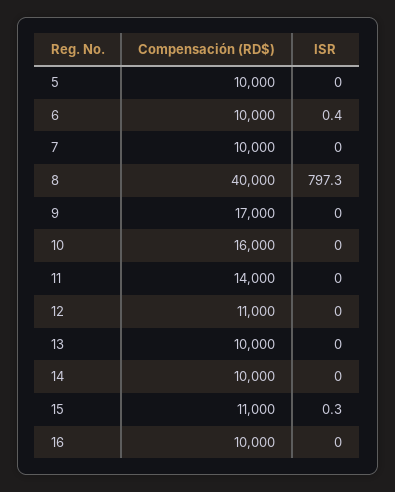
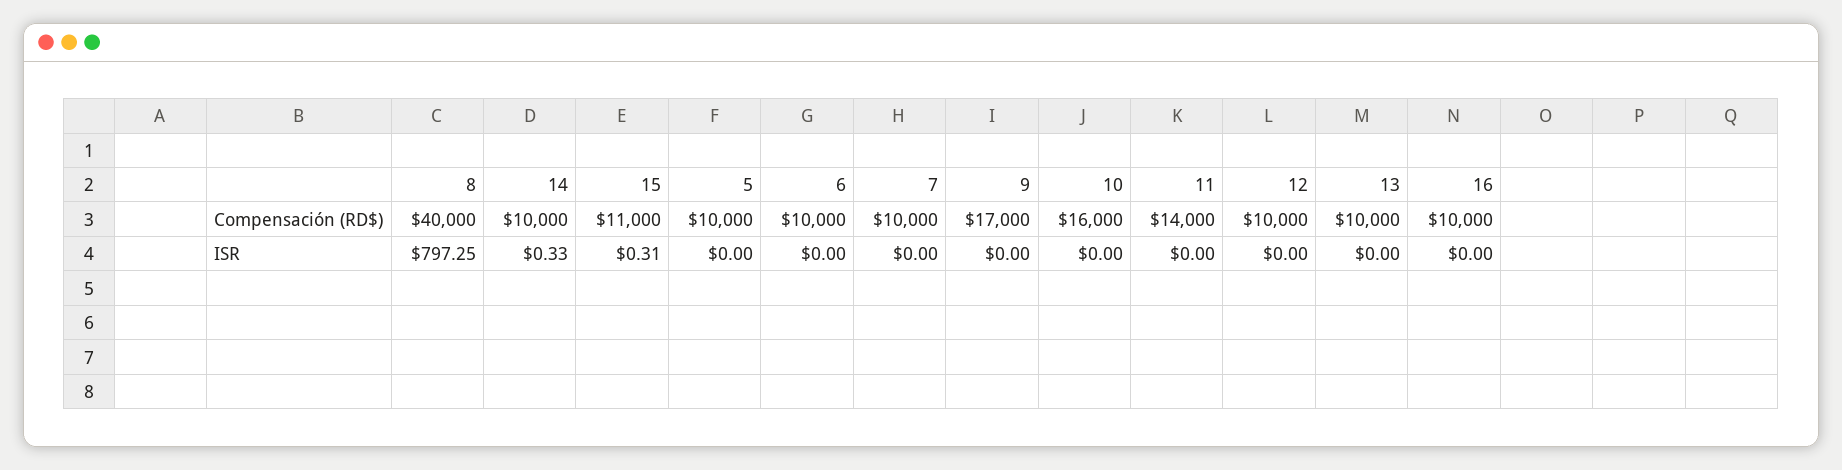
ISR, 6: 0.4 -> 0
Compensación (RD$), 12: 11000 -> 10000
ISR, 14: 0 -> 0.33

